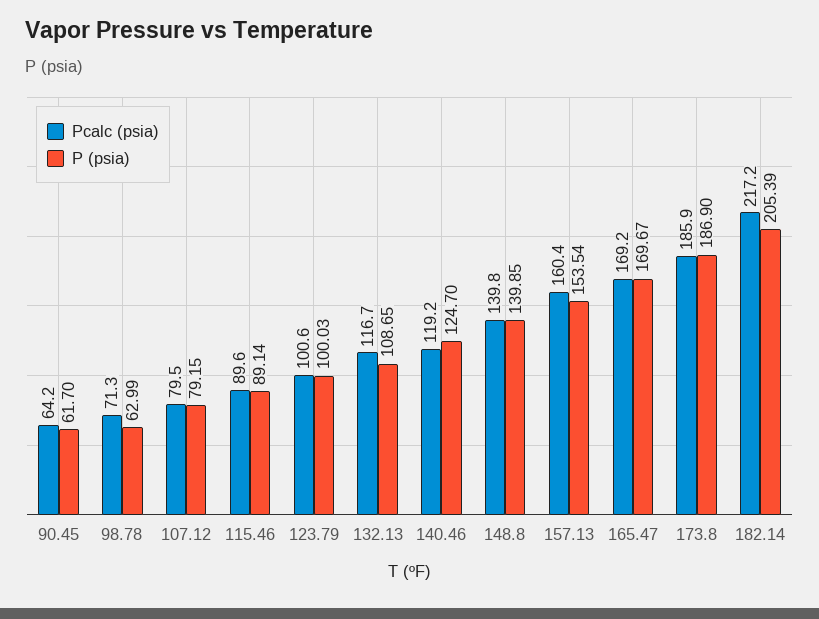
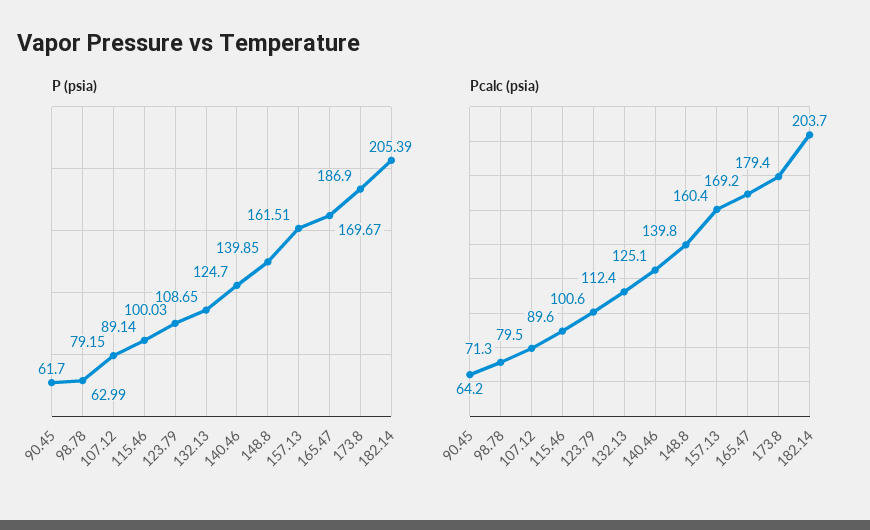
Pcalc (psia), 132.13: 116.7 -> 112.4
Pcalc (psia), 140.46: 119.2 -> 125.1
P (psia), 157.13: 153.54 -> 161.51
Pcalc (psia), 173.8: 185.9 -> 179.4
Pcalc (psia), 182.14: 217.2 -> 203.7

